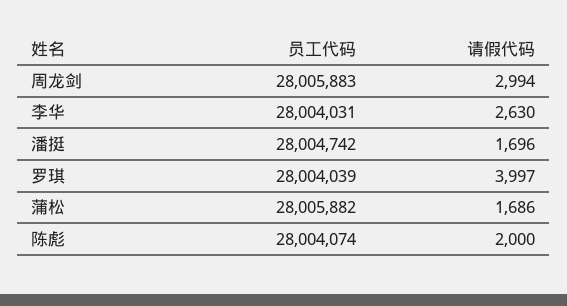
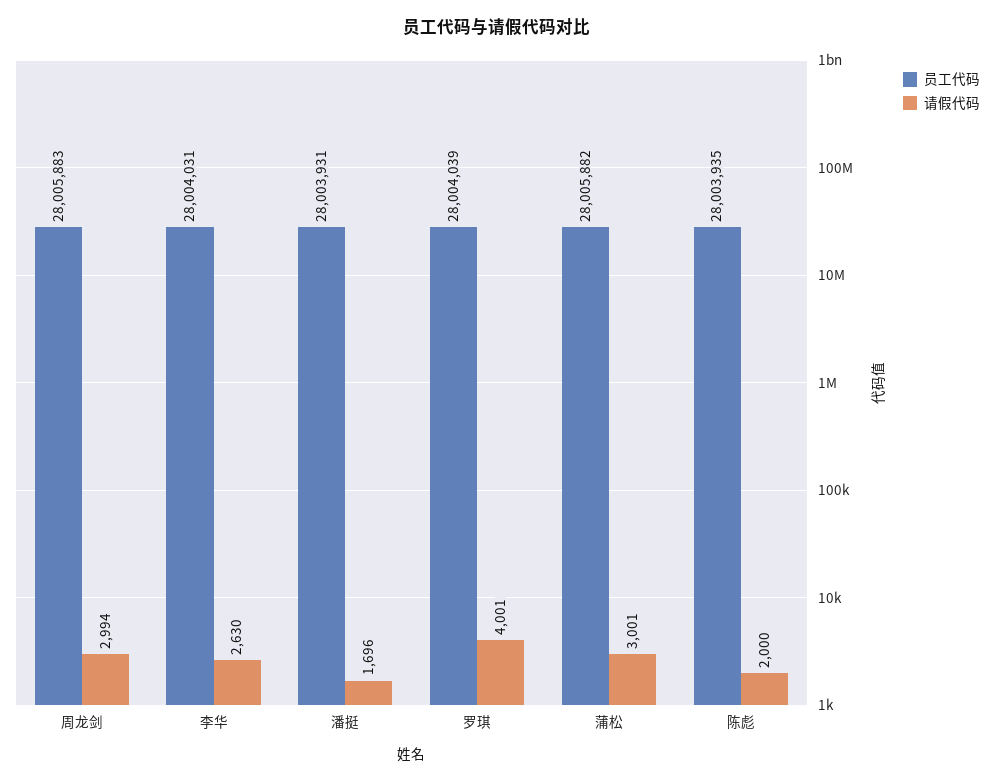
员工代码, 潘挺: 28004742 -> 28003931
请假代码, 罗琪: 3997 -> 4001
请假代码, 蒲松: 1686 -> 3001
员工代码, 陈彪: 28004074 -> 28003935

